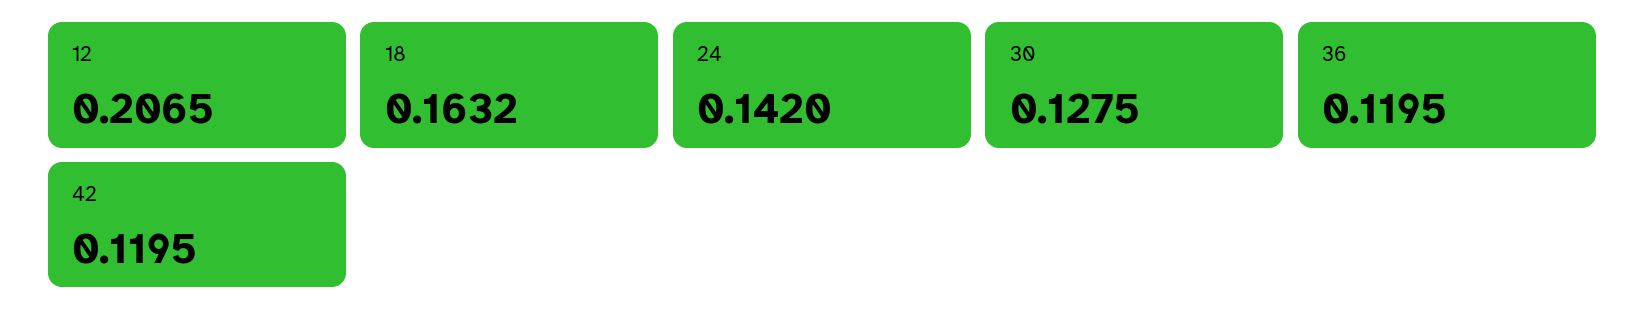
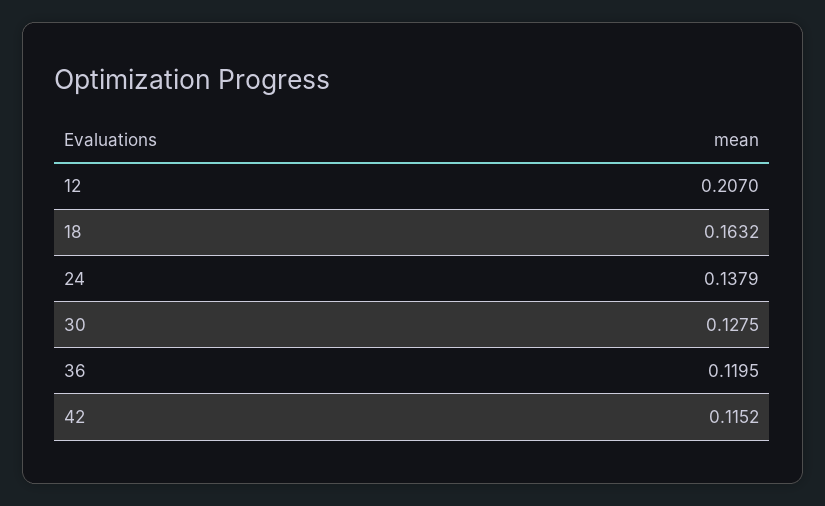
12: 0.2065 -> 0.207
24: 0.142 -> 0.1379
42: 0.1195 -> 0.1152

